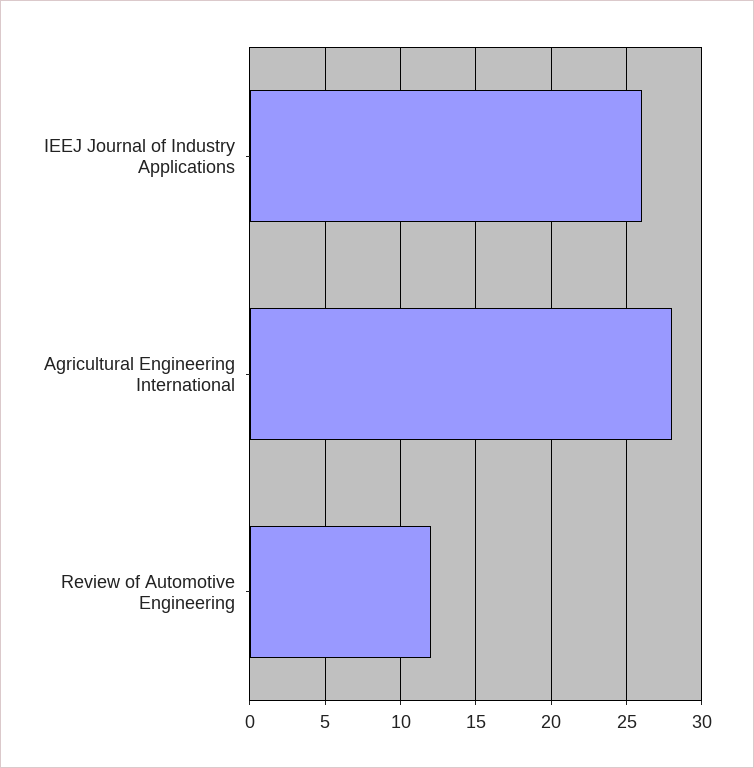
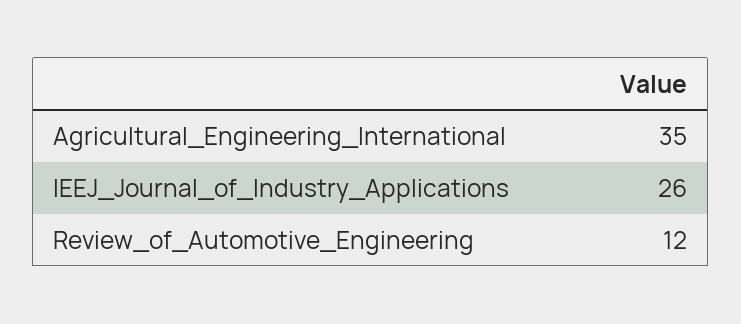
Agricultural Engineering International: 28 -> 35

